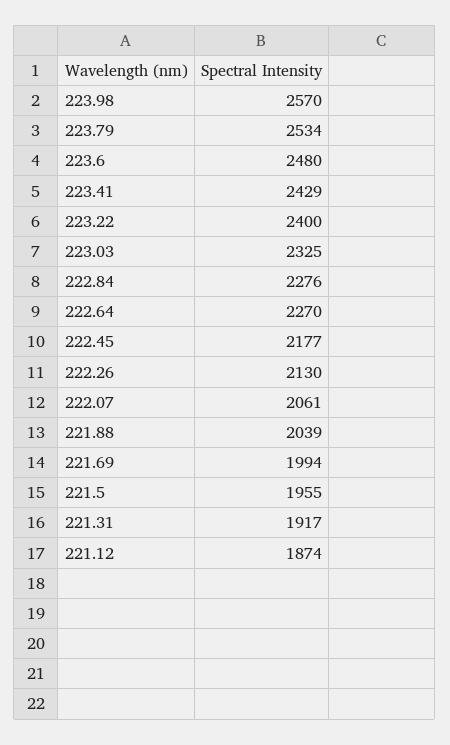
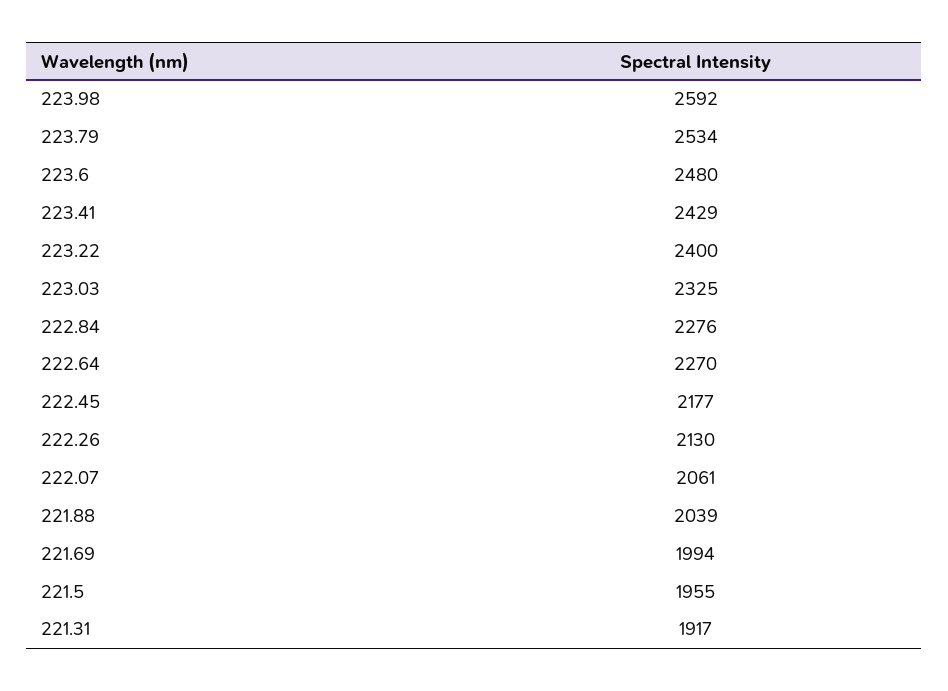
223.98: 2570 -> 2592
221.12: 1874 -> none

